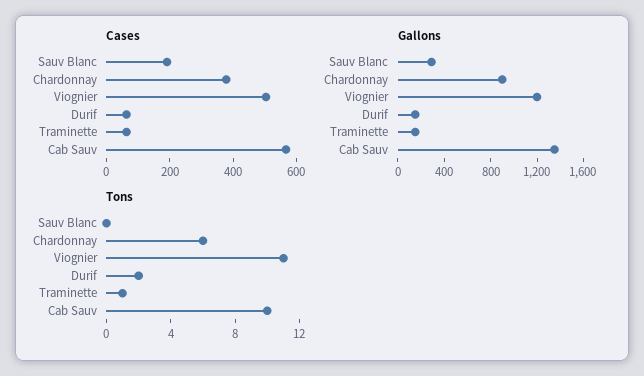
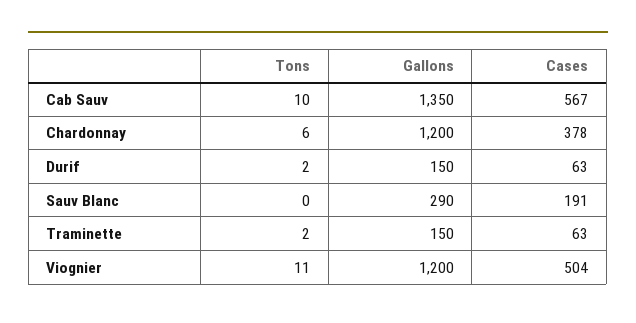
Gallons, Chardonnay: 900 -> 1200
Tons, Traminette: 1 -> 2

